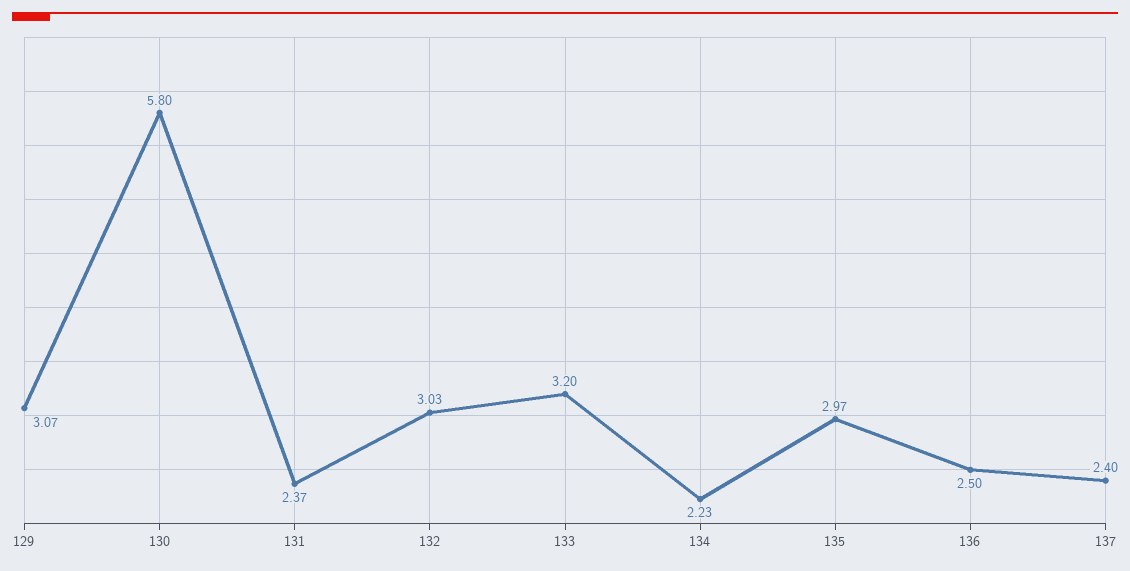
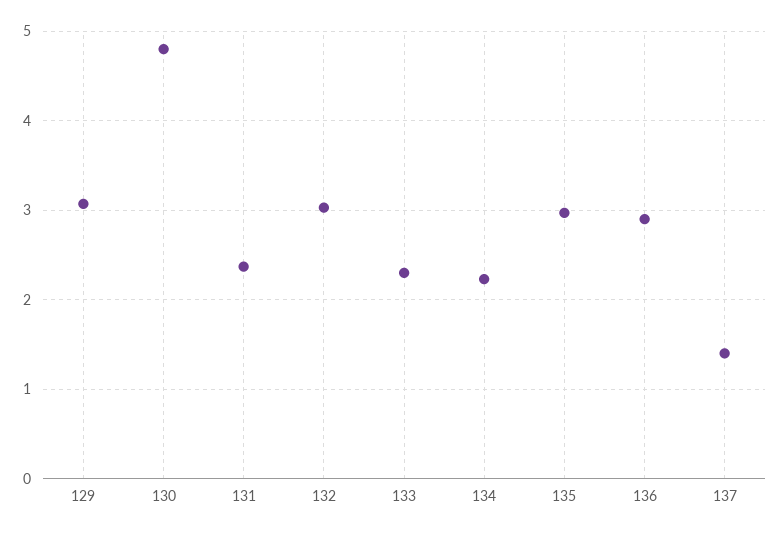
130: 5.8 -> 4.8
133: 3.2 -> 2.3
136: 2.5 -> 2.9
137: 2.4 -> 1.4

